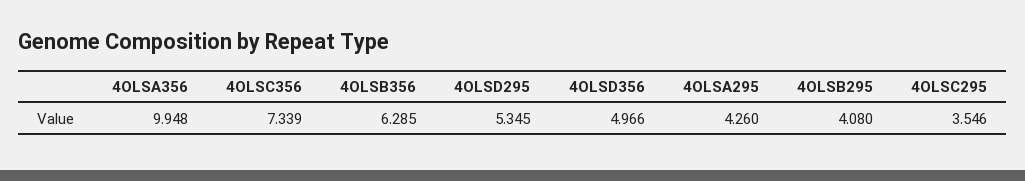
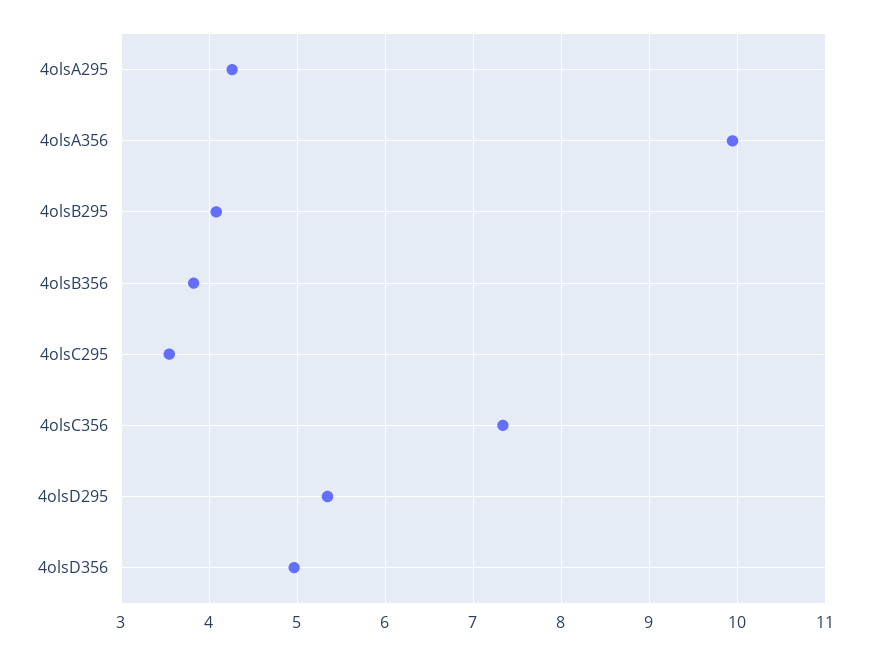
4OLSB356: 6.285 -> 3.8

